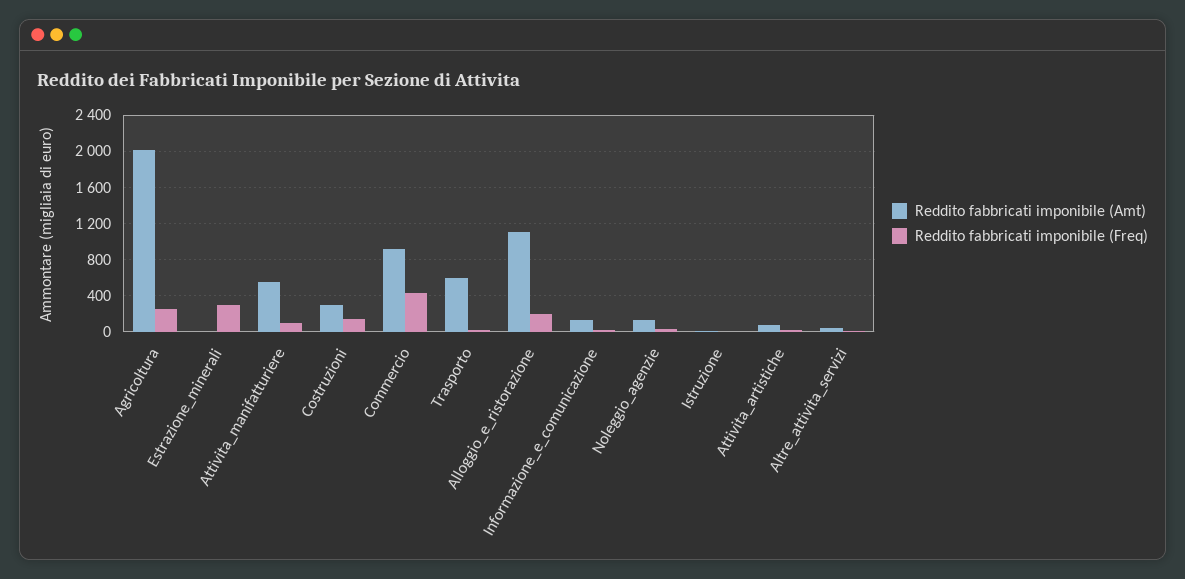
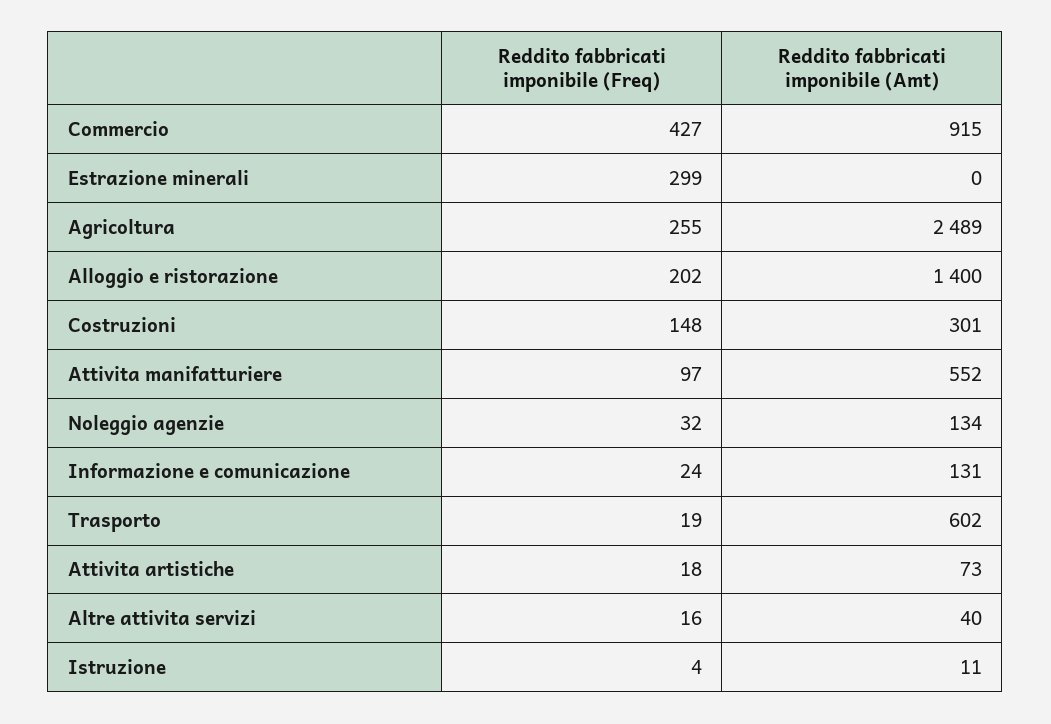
Reddito fabbricati imponibile (Amt), Agricoltura: 2000 -> 2489
Reddito fabbricati imponibile (Amt), Alloggio_e_ristorazione: 1100 -> 1400

